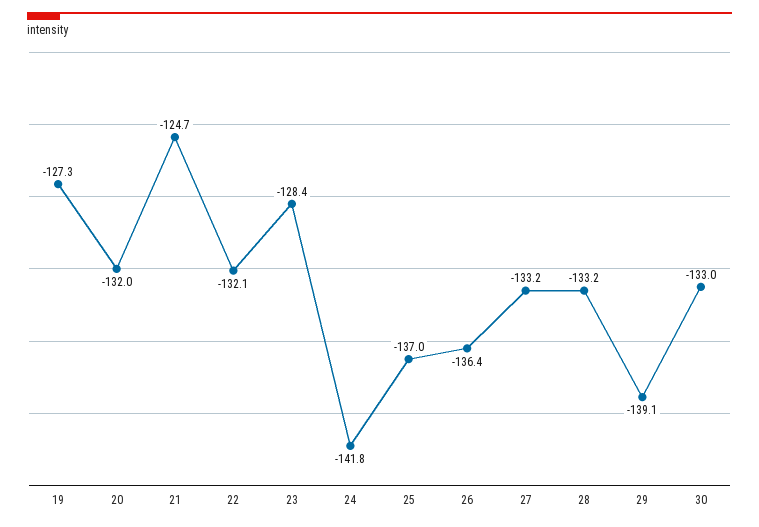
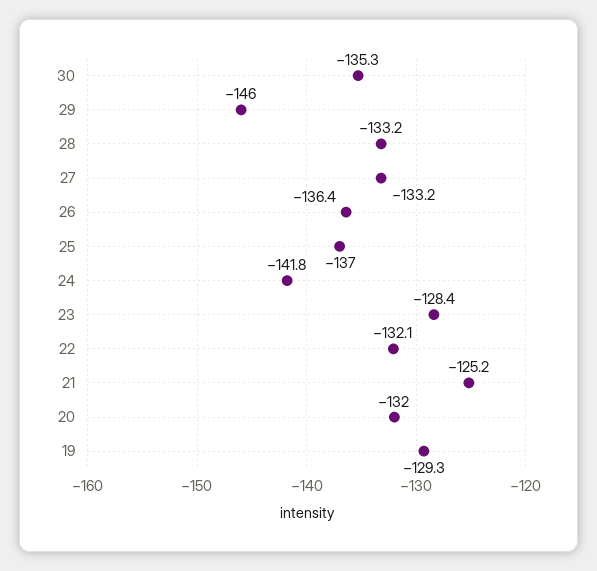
19: -127.3 -> -129.3
21: -124.7 -> -125.2
29: -139.1 -> -146
30: -133 -> -135.3

